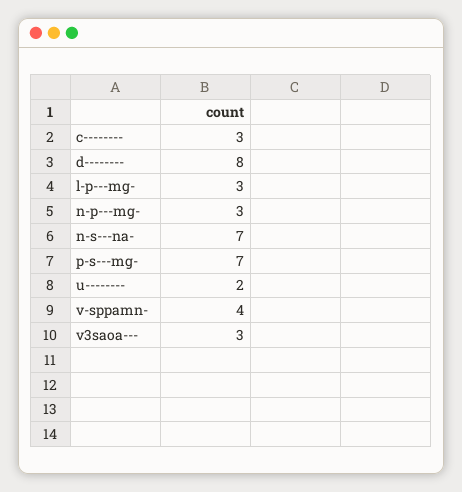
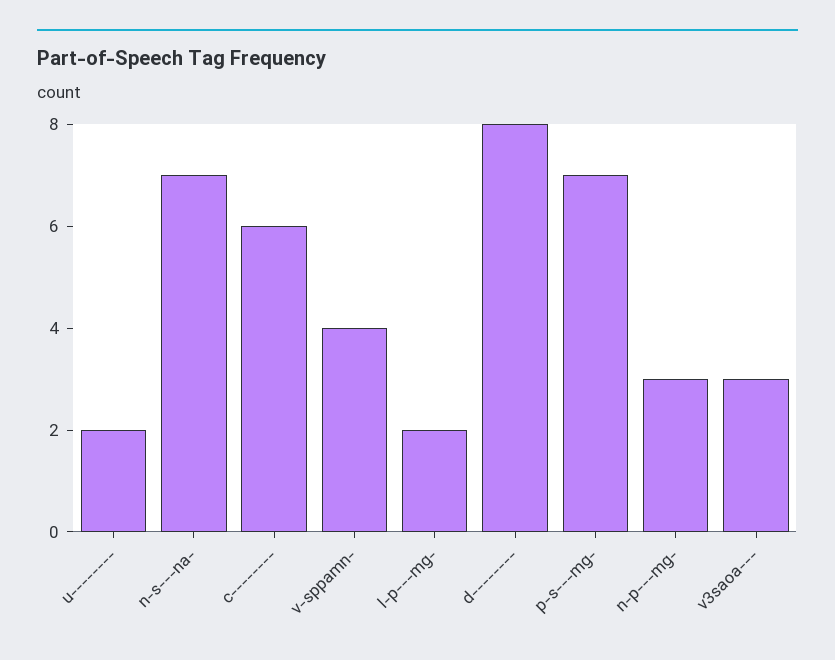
c--------: 3 -> 6
l-p---mg-: 3 -> 2

